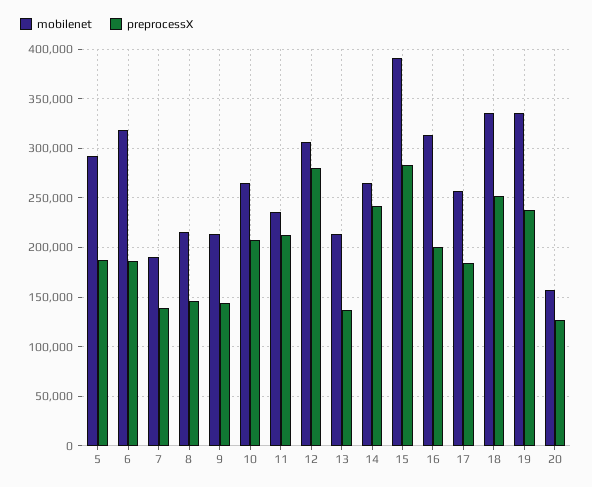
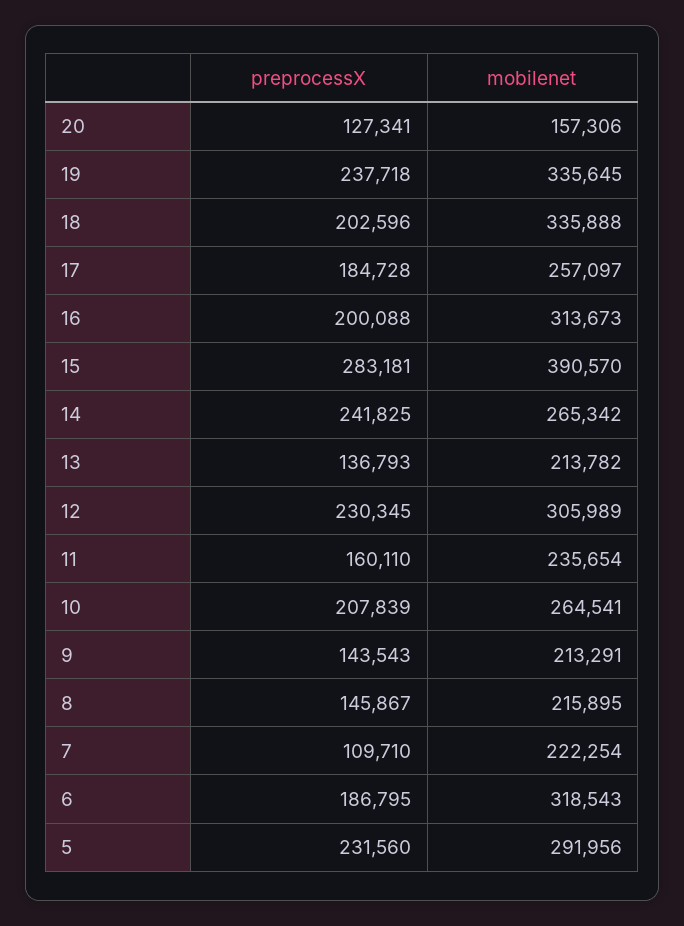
preprocessX, 5: 190000 -> 231560
mobilenet, 7: 190000 -> 222254
preprocessX, 7: 140000 -> 109710
preprocessX, 11: 210000 -> 160110
preprocessX, 12: 280000 -> 230345
preprocessX, 18: 250000 -> 202596

